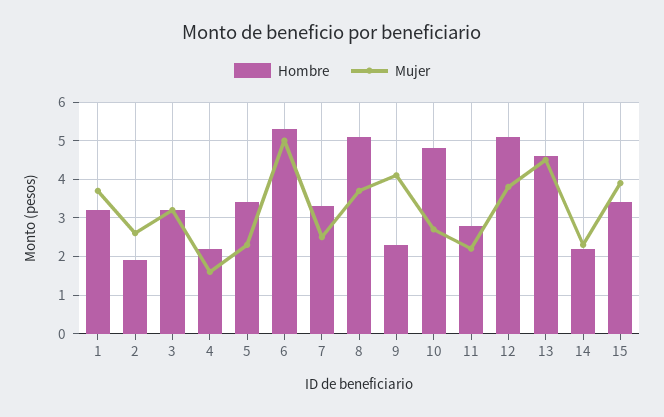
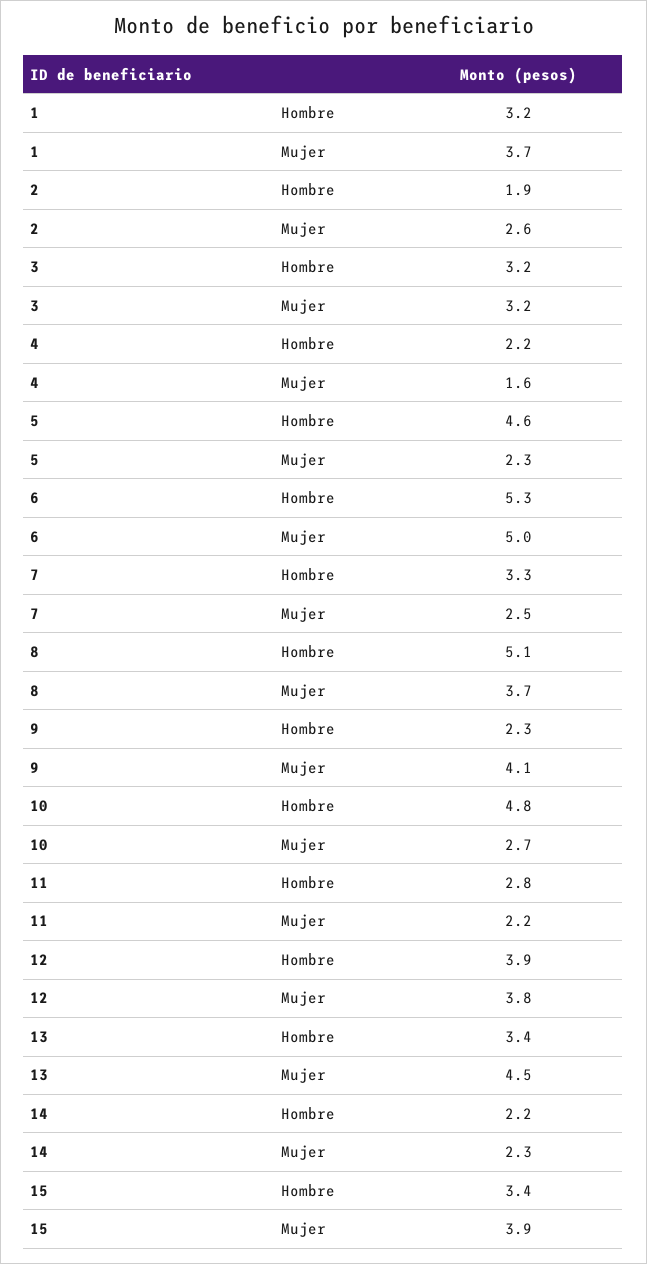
Hombre, 5: 3.5 -> 4.6
Hombre, 12: 5 -> 3.9
Hombre, 13: 4.5 -> 3.4

